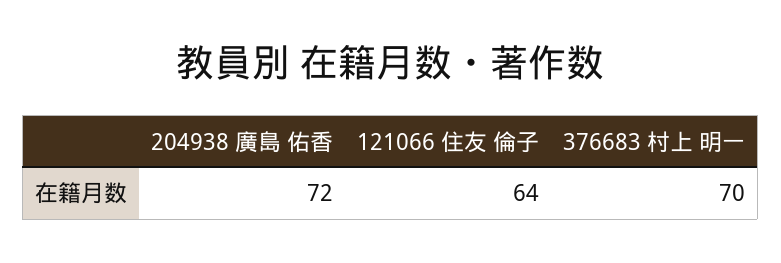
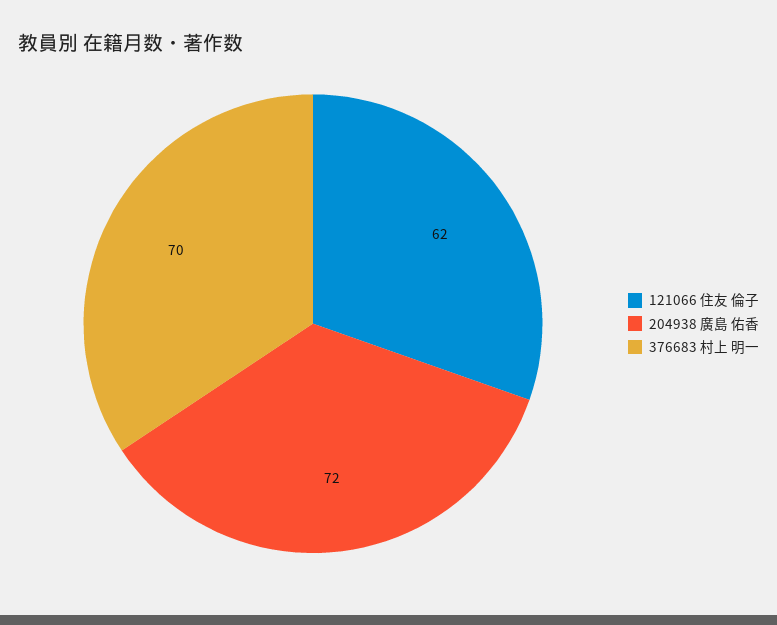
121066 住友 倫子: 64 -> 62

